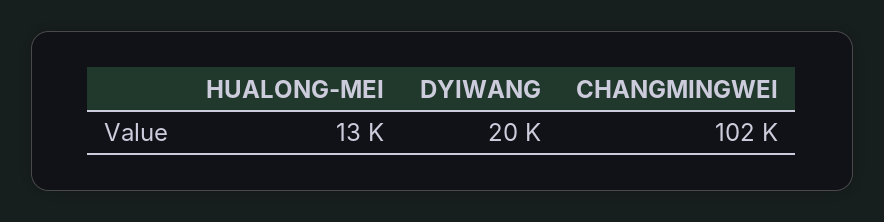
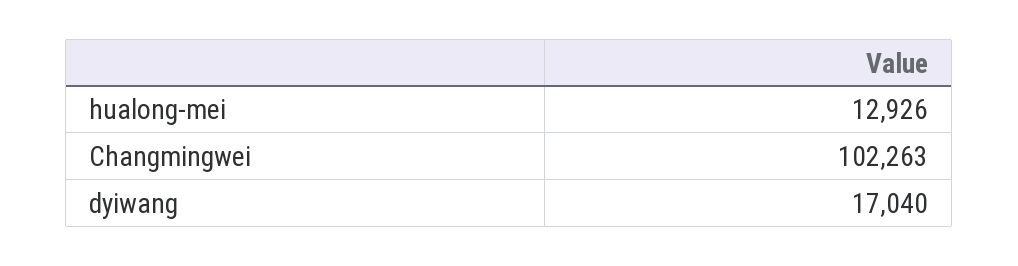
DYIWANG: 20000 -> 17040

